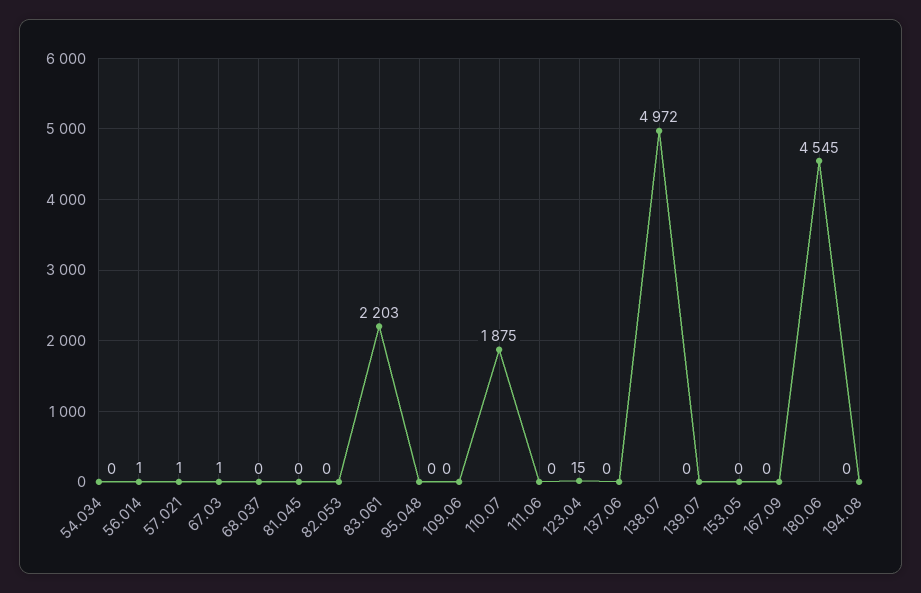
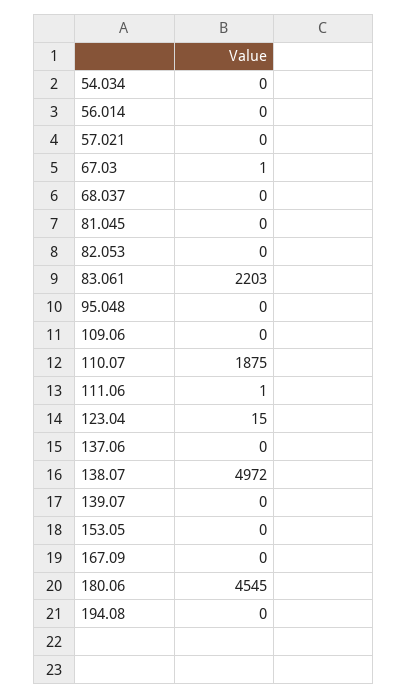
56.014: 1 -> 0
57.021: 1 -> 0
111.06: 0 -> 1

